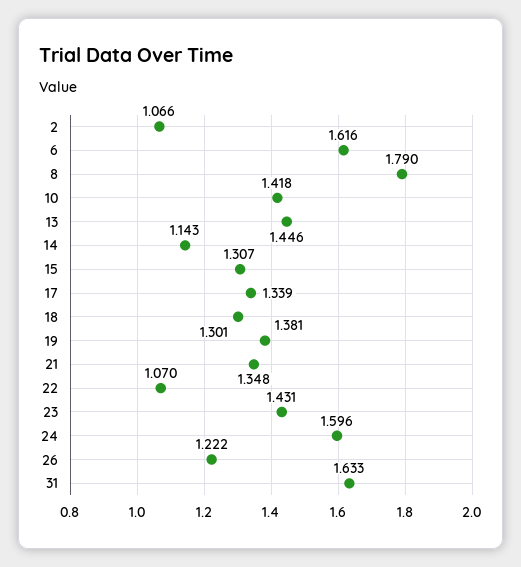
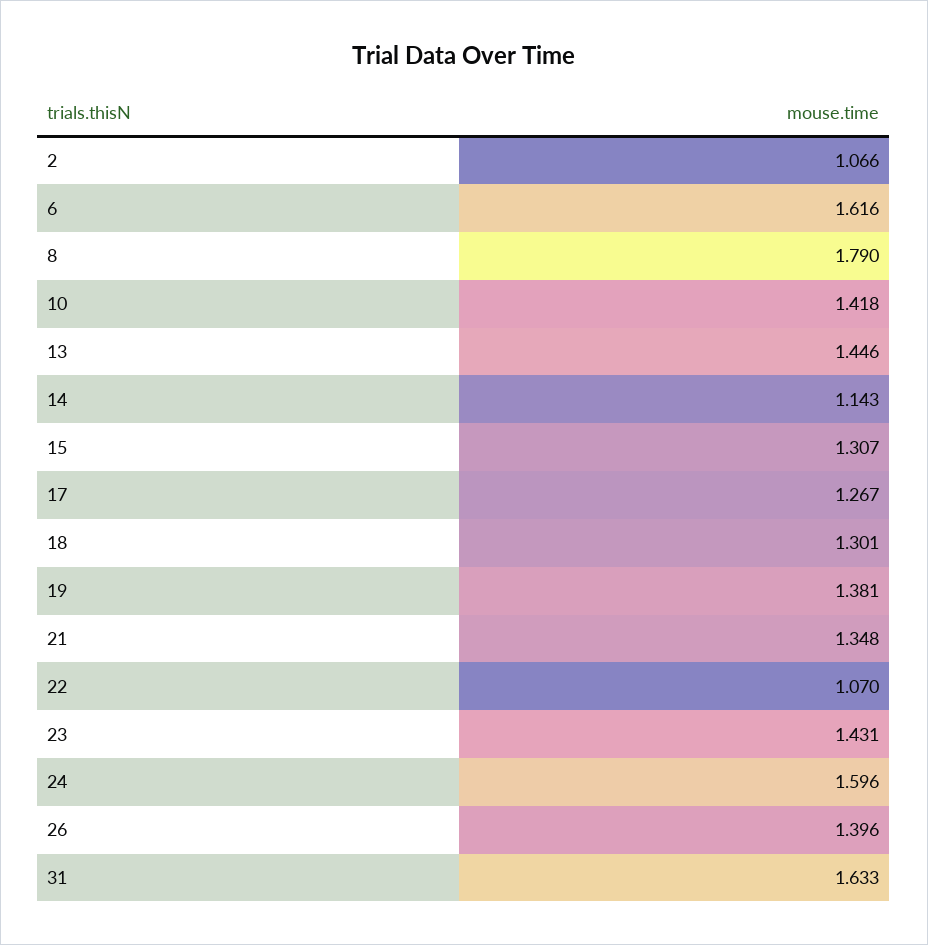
17: 1.339 -> 1.267
26: 1.222 -> 1.396

